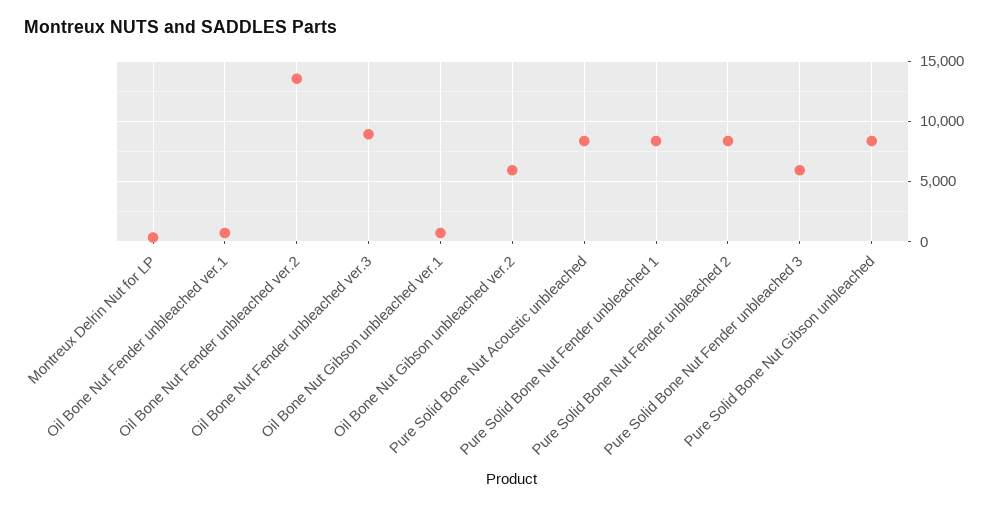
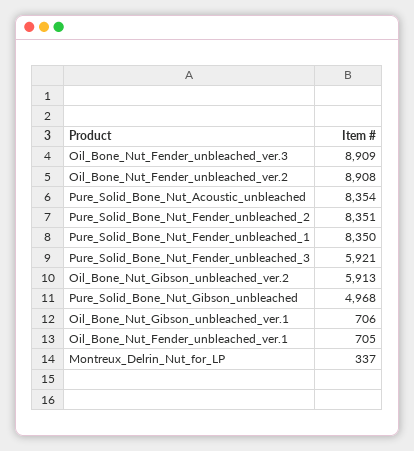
Oil Bone Nut Fender unbleached ver.2: 13500 -> 8908
Pure Solid Bone Nut Gibson unbleached: 8500 -> 4968

